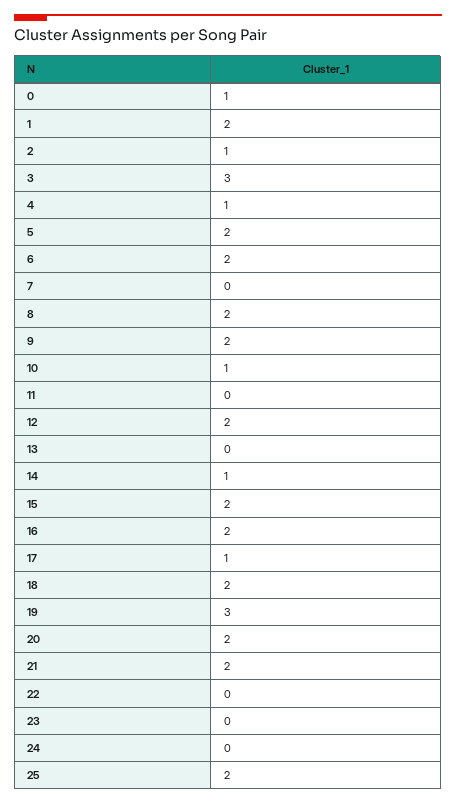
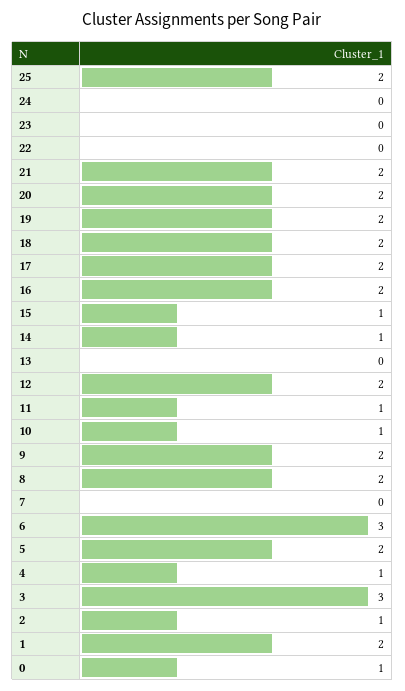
6: 2 -> 3
11: 0 -> 1
15: 2 -> 1
17: 1 -> 2
19: 3 -> 2

